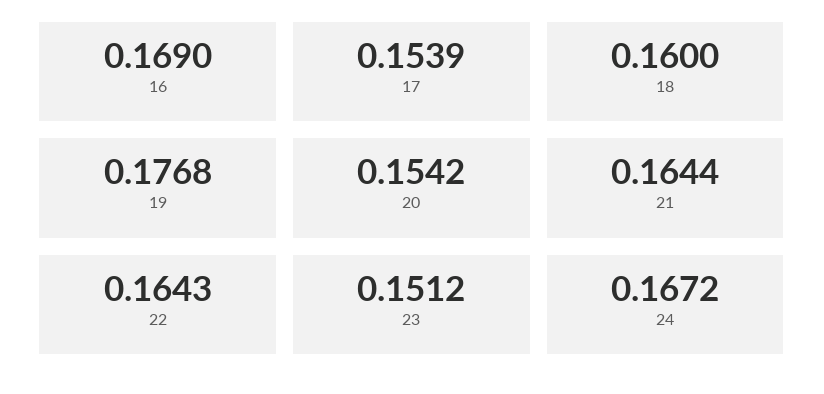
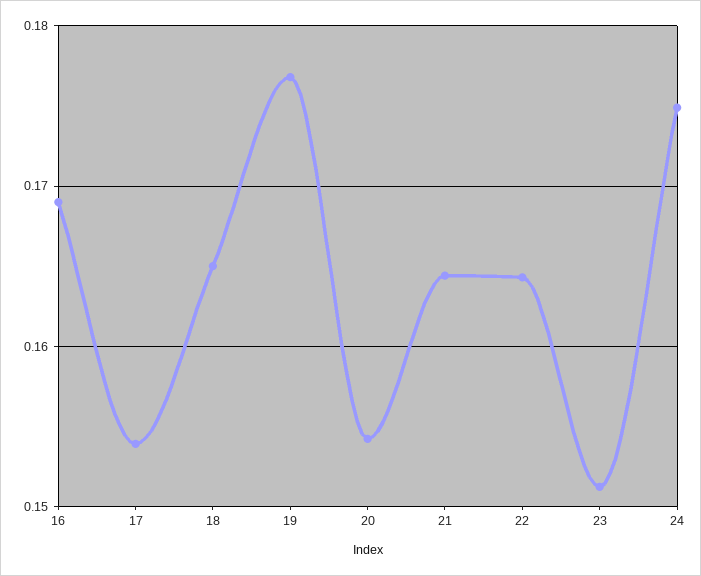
18: 0.16 -> 0.165
24: 0.1672 -> 0.175

